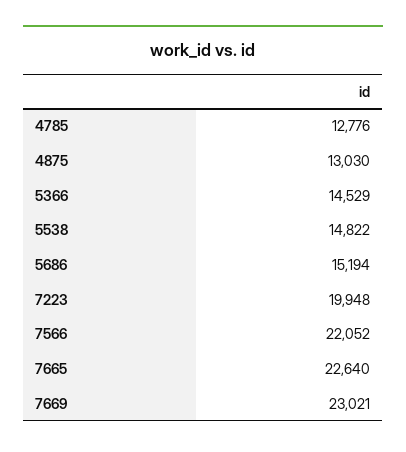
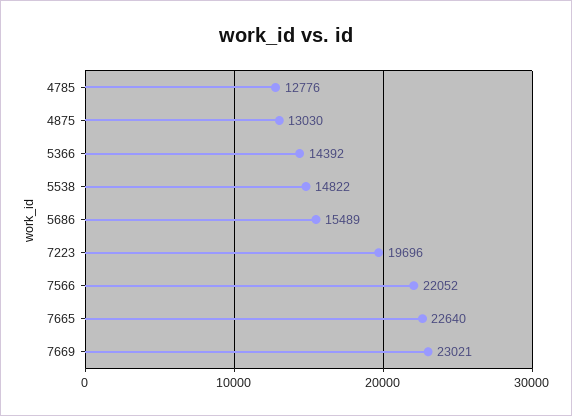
5366: 14529 -> 14392
5686: 15194 -> 15489
7223: 19948 -> 19696

